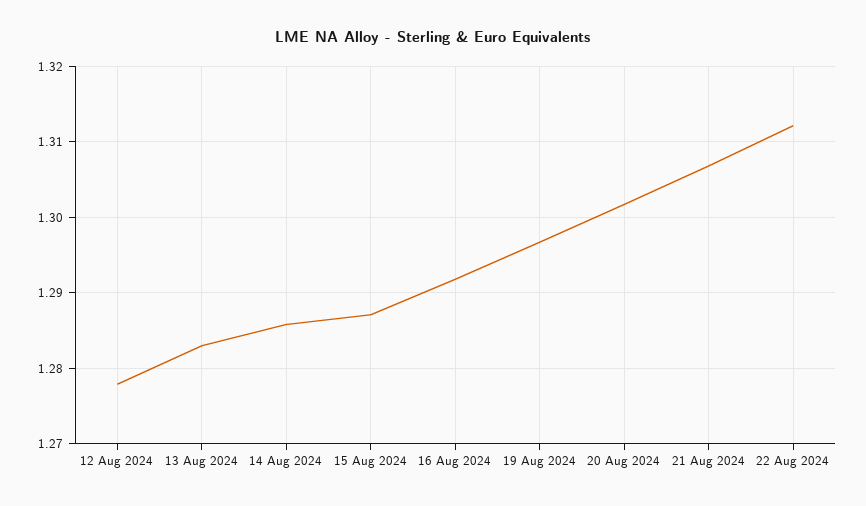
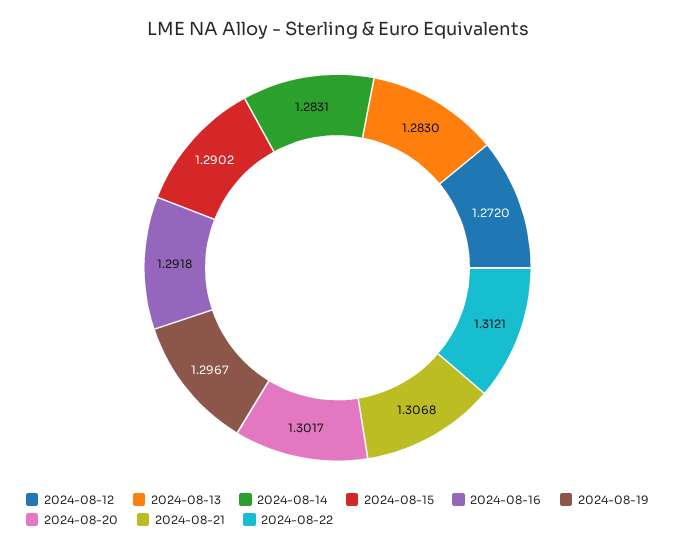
12 Aug 2024: 1.278 -> 1.272
14 Aug 2024: 1.286 -> 1.2831
15 Aug 2024: 1.287 -> 1.2902

